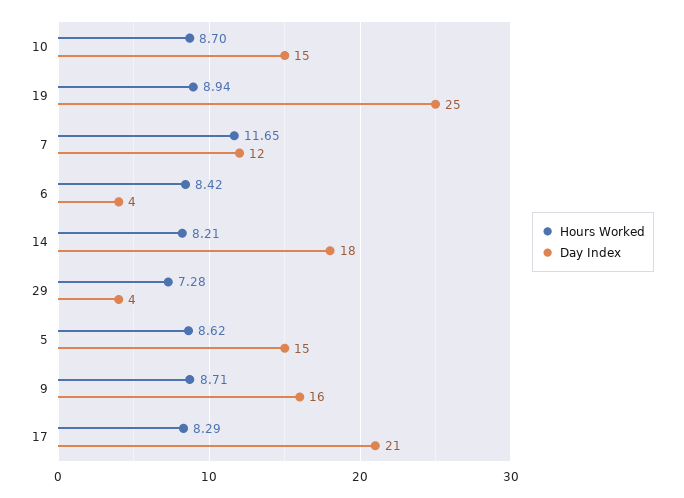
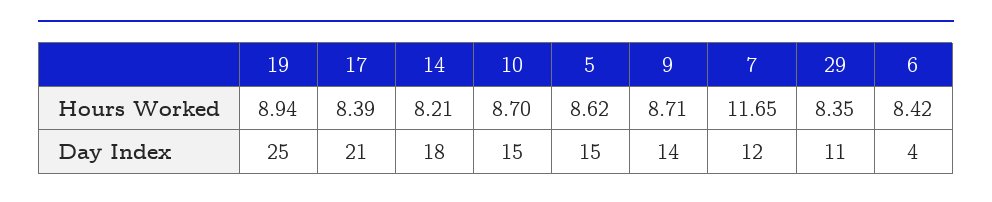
Hours Worked, 29: 7.28 -> 8.35
Day Index, 29: 4 -> 11
Day Index, 9: 16 -> 14
Hours Worked, 17: 8.29 -> 8.39

